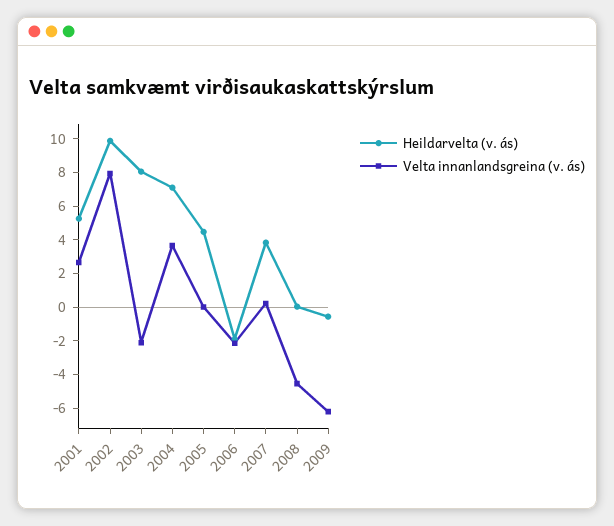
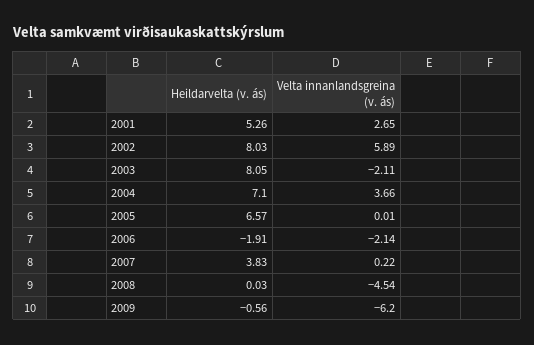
Heildarvelta (v. ás), 2002: 10 -> 8.03
Velta innanlandsgreina (v. ás), 2002: 8 -> 5.89
Heildarvelta (v. ás), 2005: 4.5 -> 6.57

